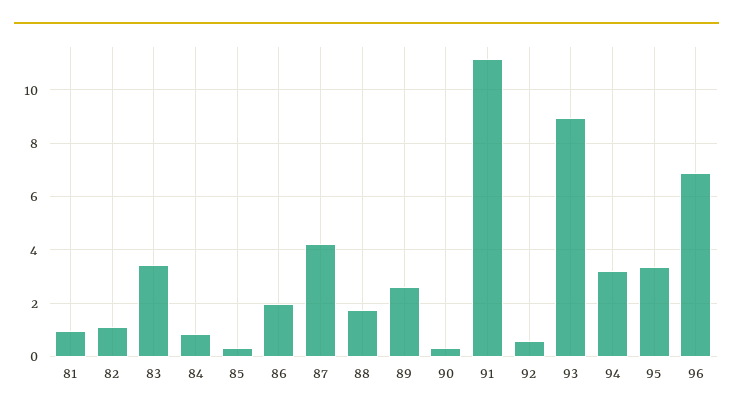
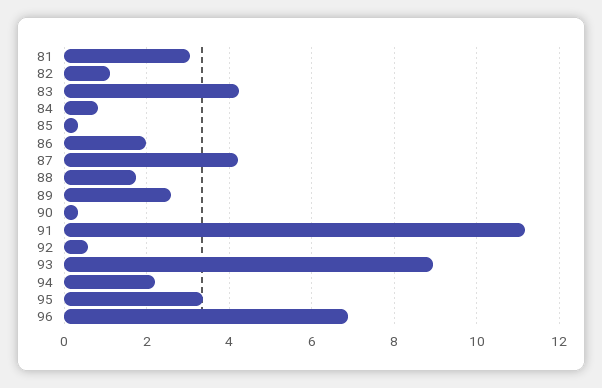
81: 1 -> 3
83: 3.5 -> 4.2
94: 3.25 -> 2.2

